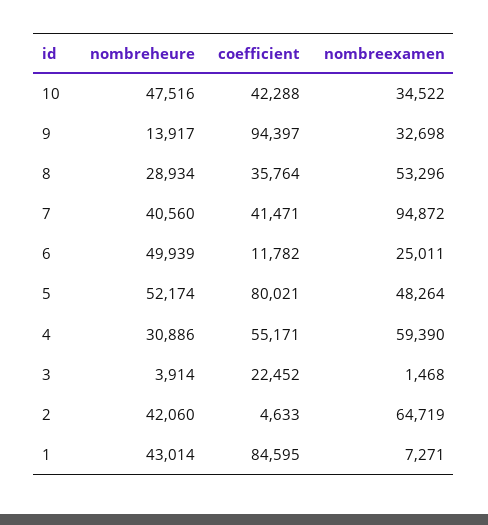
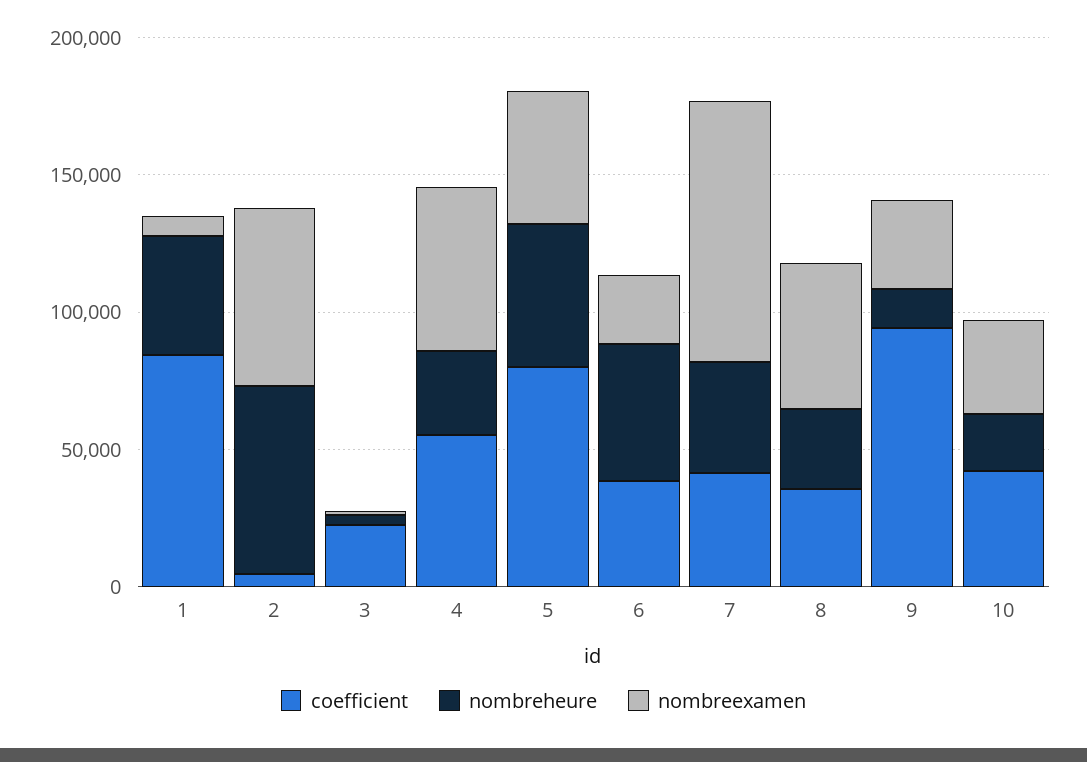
nombreheure, 10: 47516 -> 20000
coefficient, 6: 11782 -> 40000
nombreheure, 2: 42060 -> 70000

